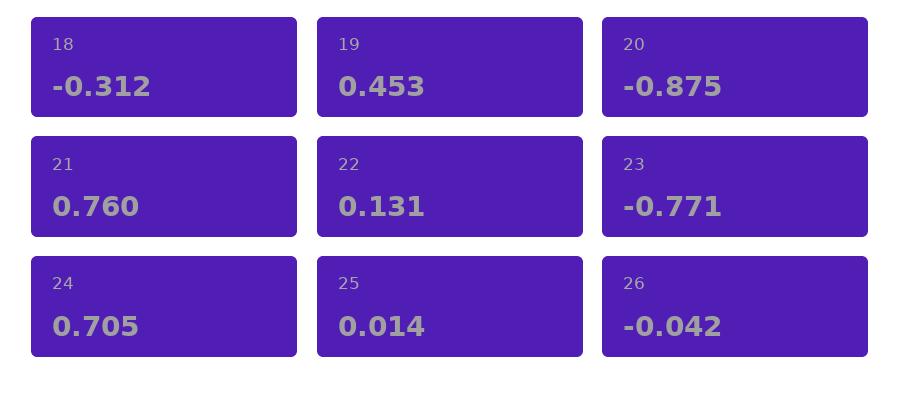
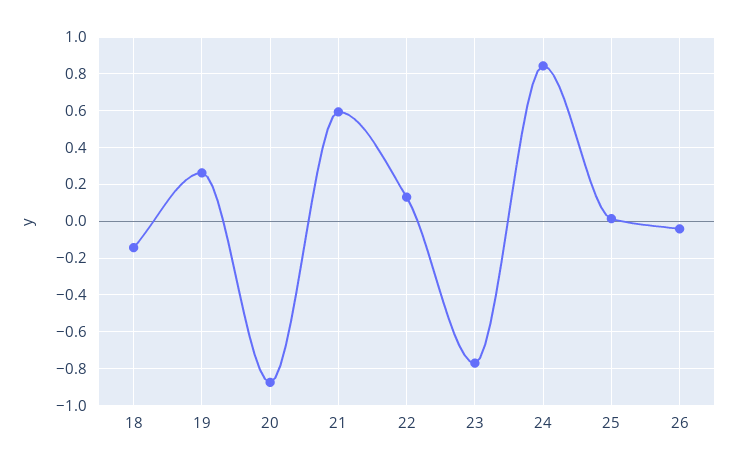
18: -0.312 -> -0.15
19: 0.453 -> 0.25
21: 0.76 -> 0.6
24: 0.705 -> 0.85

